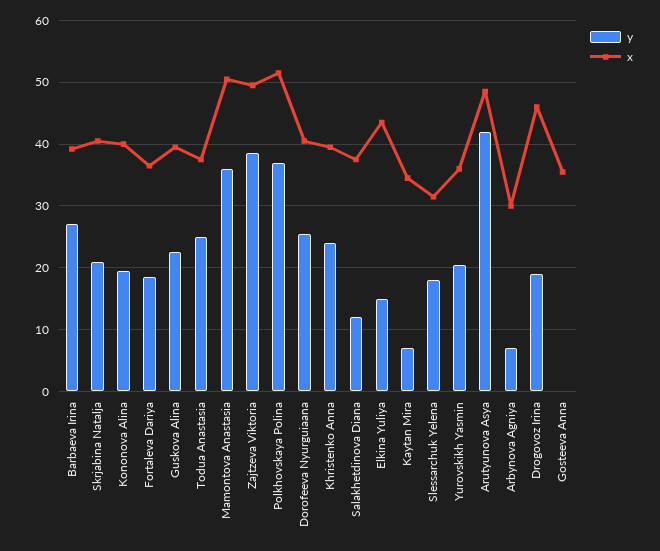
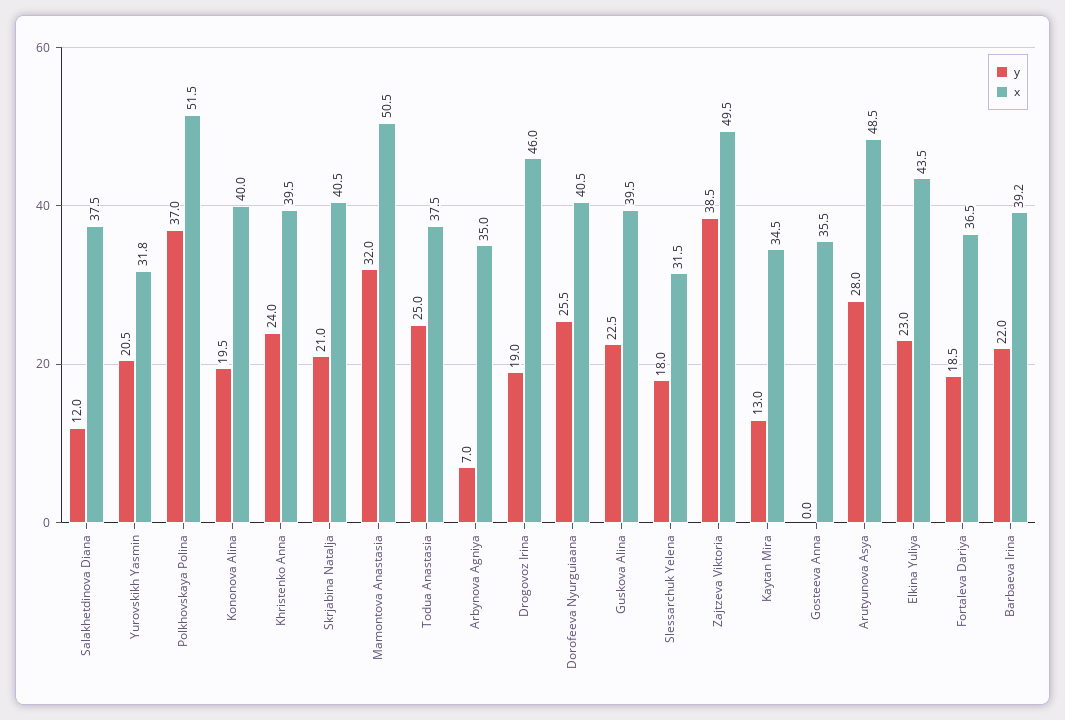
y, Barbaeva Irina: 27 -> 22
y, Mamontova Anastasia: 36 -> 32
y, Elkina Yuliya: 15 -> 23
y, Kaytan Mira: 7 -> 13
x, Yurovskikh Yasmin: 36 -> 31.8
y, Arutyunova Asya: 42 -> 28
x, Arbynova Agniya: 30 -> 35

